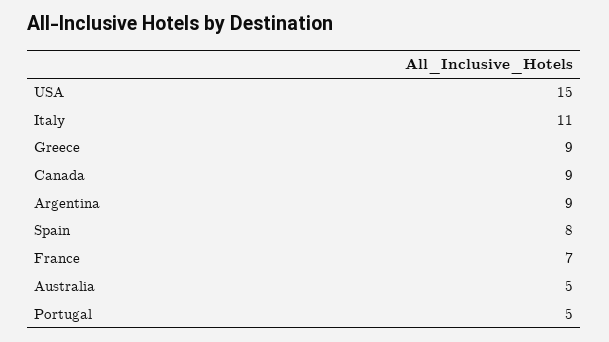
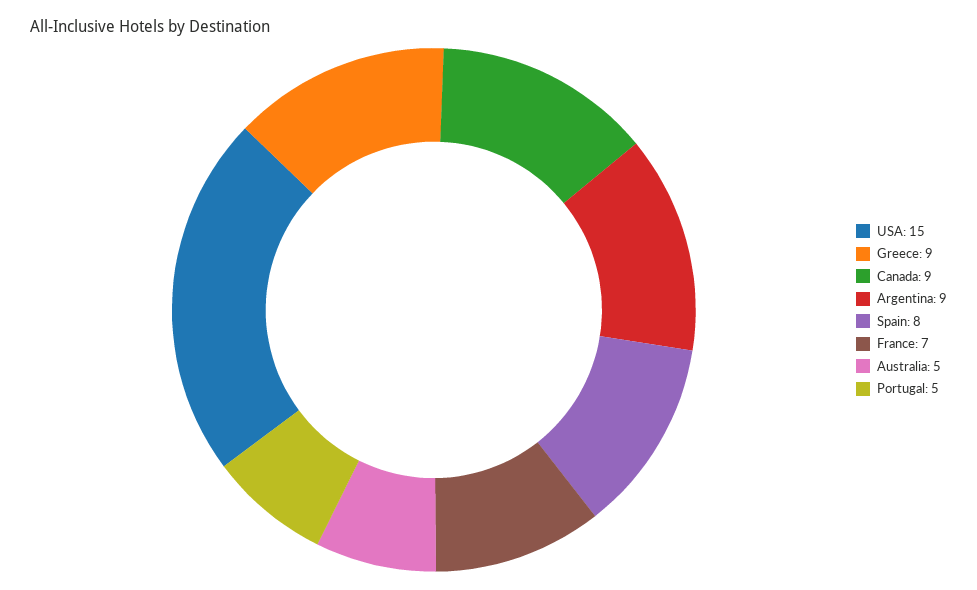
Italy: 11 -> none

